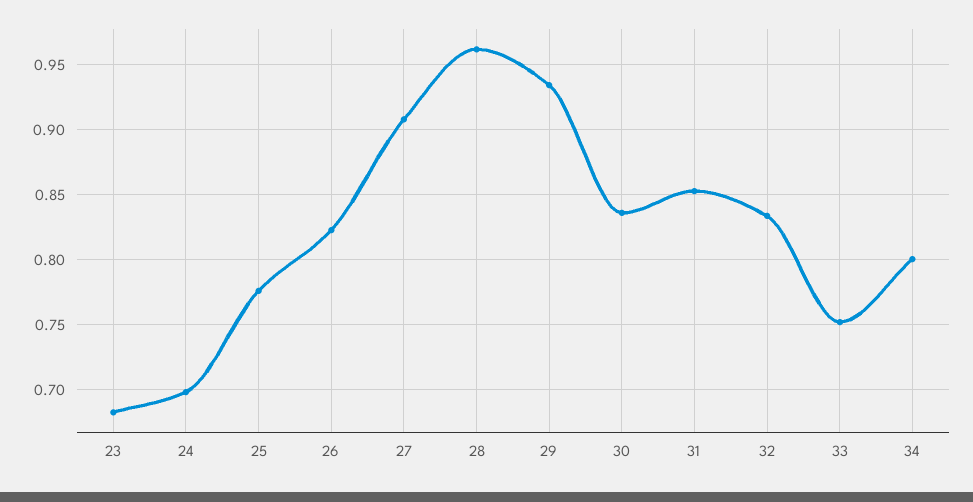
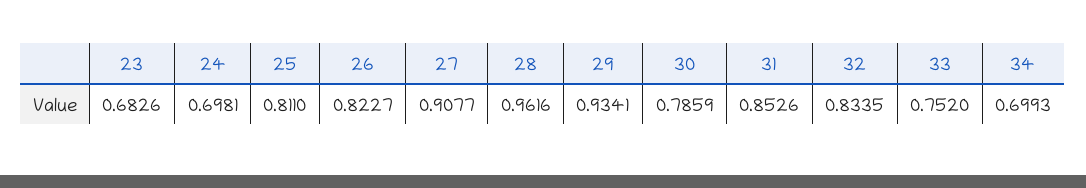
25: 0.775 -> 0.811
30: 0.835 -> 0.7859
34: 0.8 -> 0.6993

